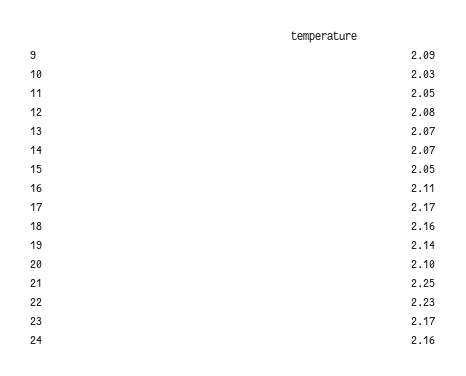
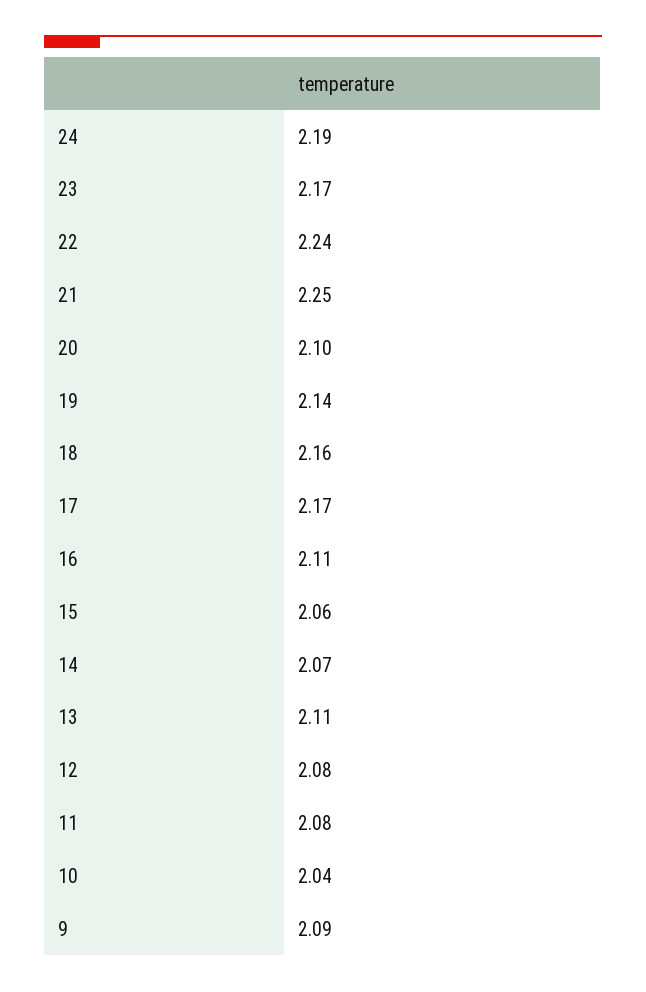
10: 2.03 -> 2.04
11: 2.05 -> 2.08
13: 2.07 -> 2.11
15: 2.05 -> 2.06
22: 2.23 -> 2.24
24: 2.16 -> 2.19

